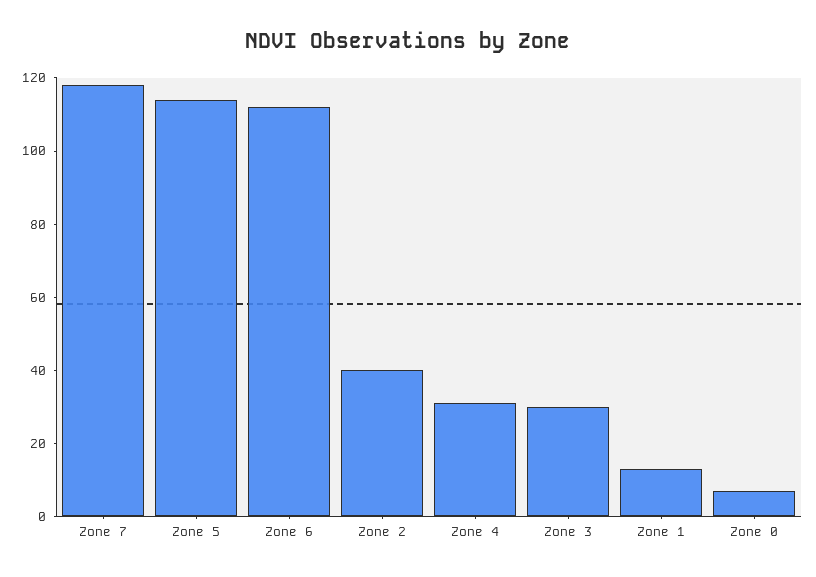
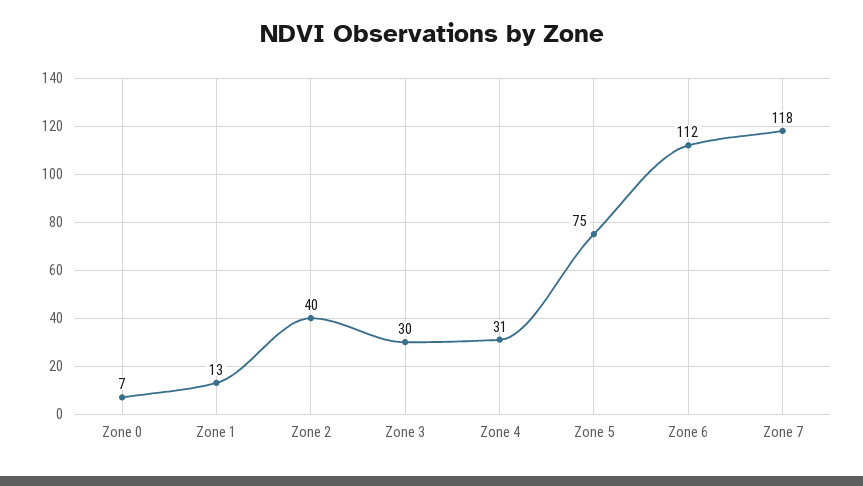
Zone 5: 115 -> 75

